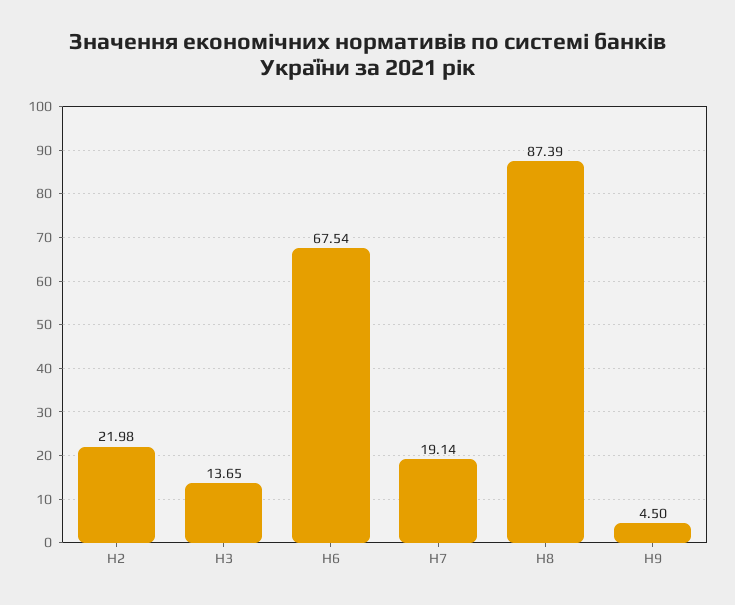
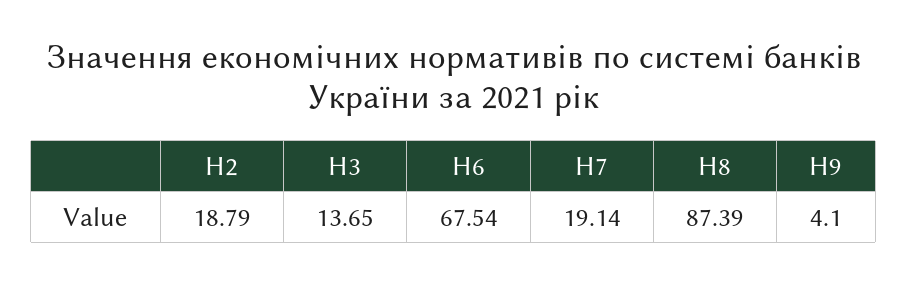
Н2: 21.98 -> 18.79
Н9: 4.5 -> 4.1

